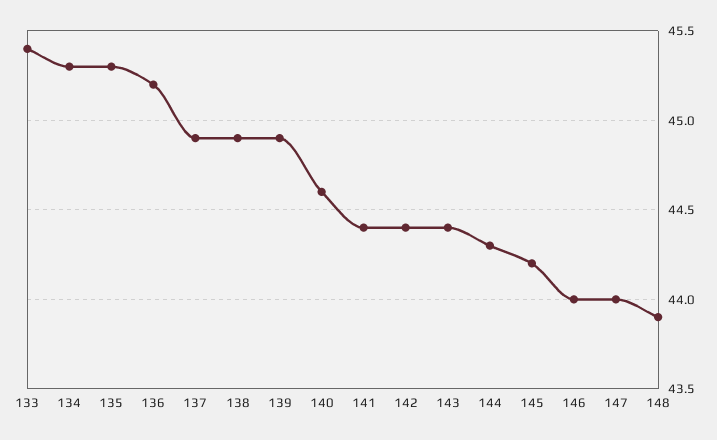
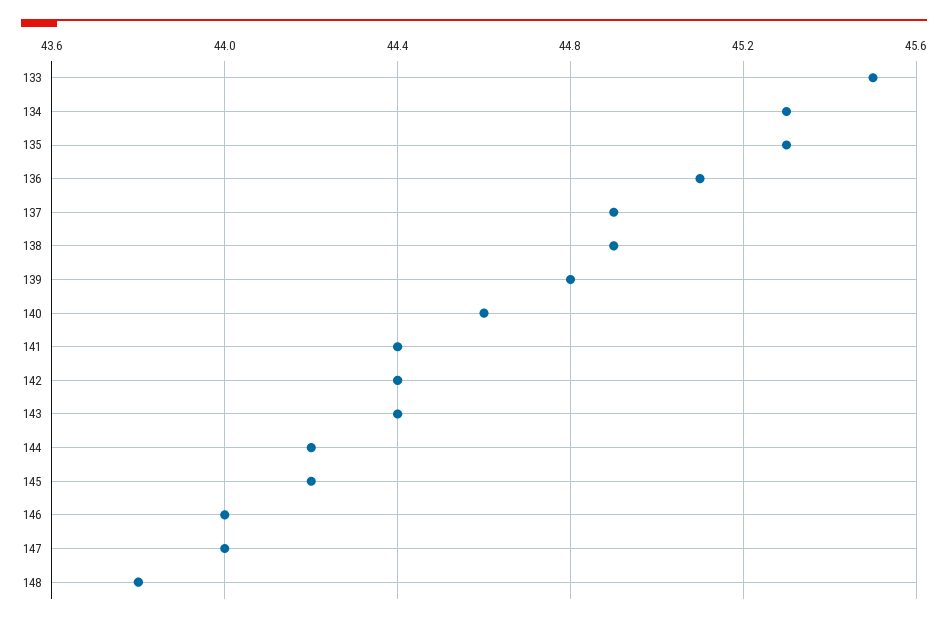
133: 45.4 -> 45.5
136: 45.2 -> 45.1
139: 44.9 -> 44.8
144: 44.3 -> 44.2
148: 43.9 -> 43.8

